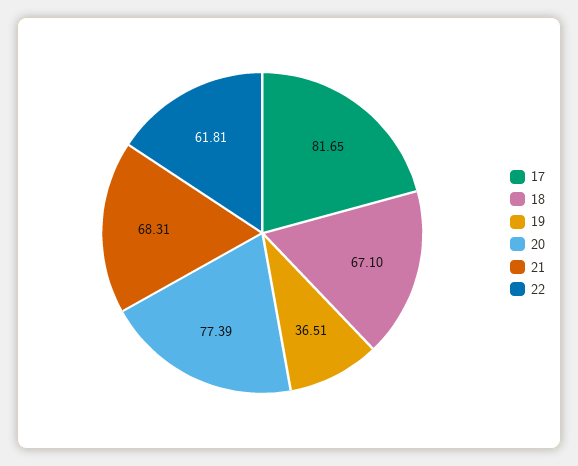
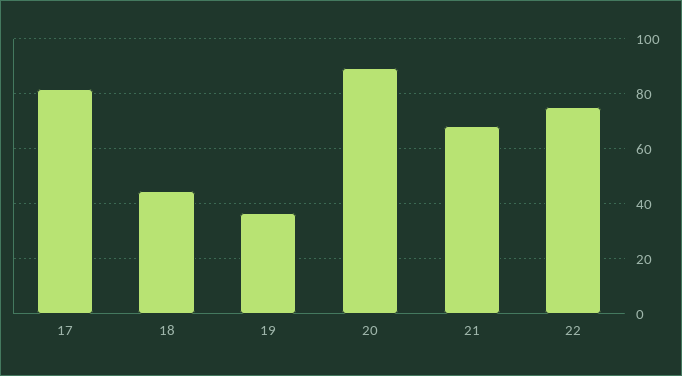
18: 67.1 -> 45
20: 77.39 -> 90
22: 61.81 -> 75

